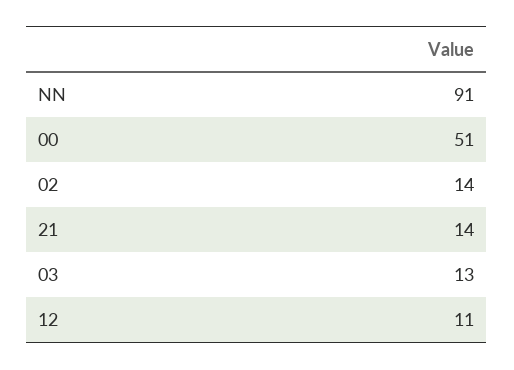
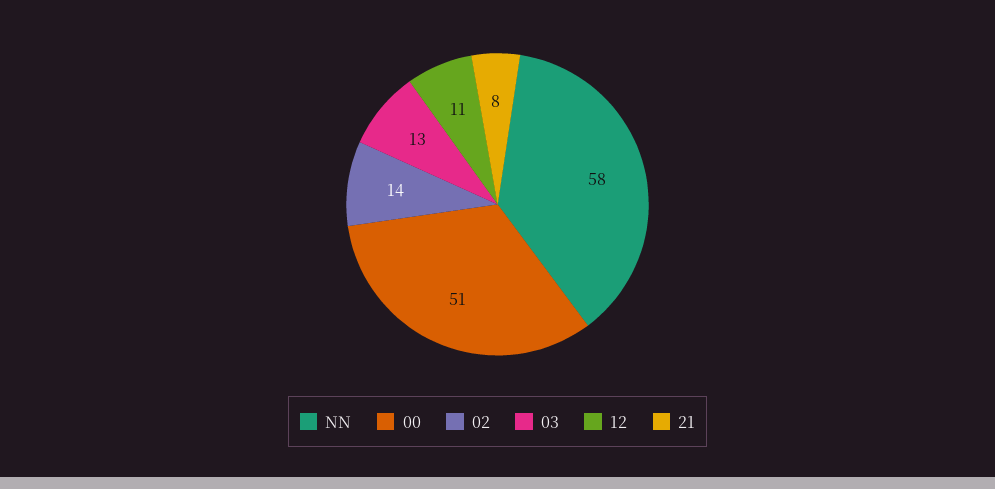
NN: 91 -> 58
21: 14 -> 8

